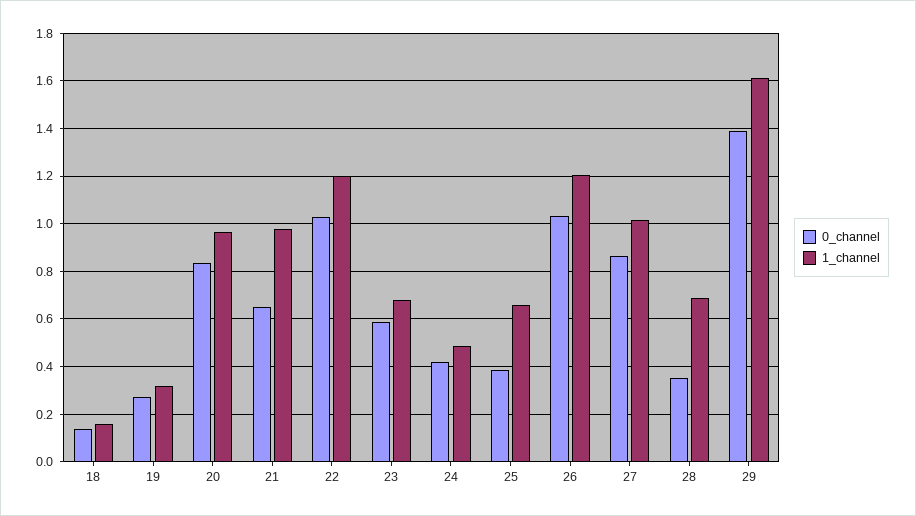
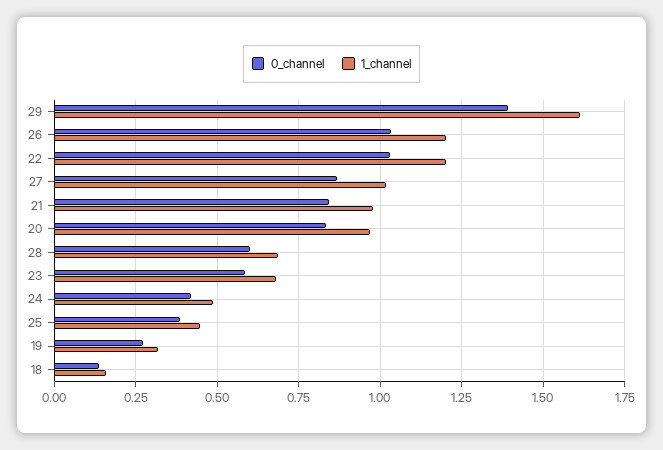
0_channel, 21: 0.65 -> 0.85
1_channel, 25: 0.65 -> 0.45
0_channel, 28: 0.35 -> 0.6

